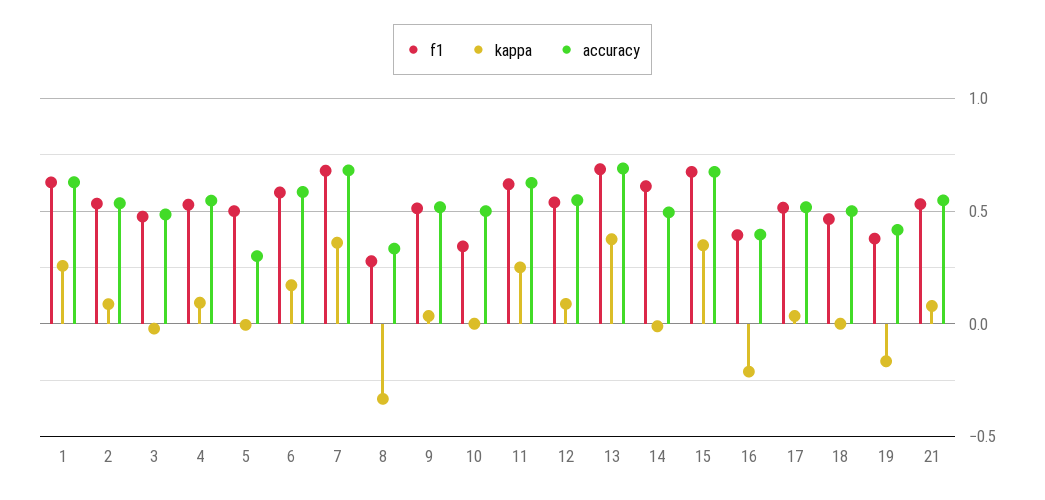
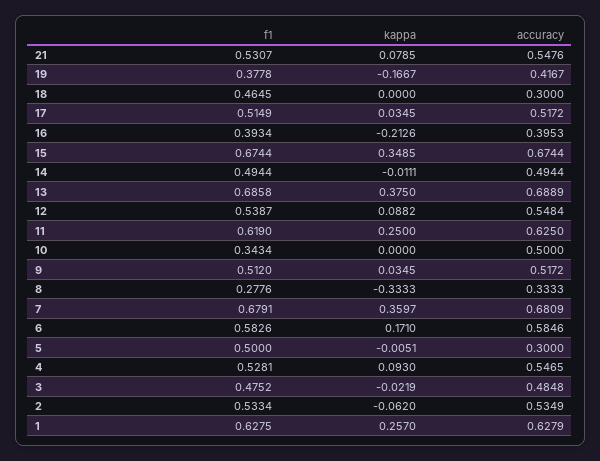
kappa, 2: 0.1 -> -0.062
f1, 14: 0.6 -> 0.4944
accuracy, 18: 0.5 -> 0.3

